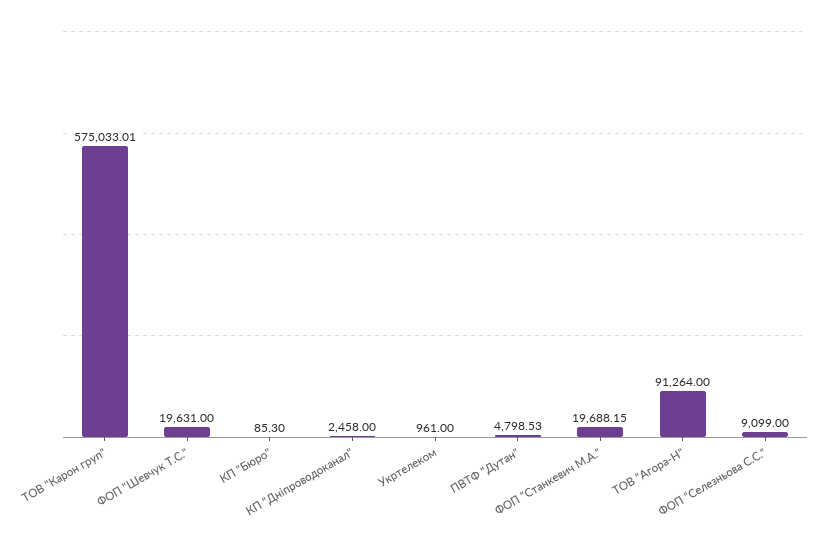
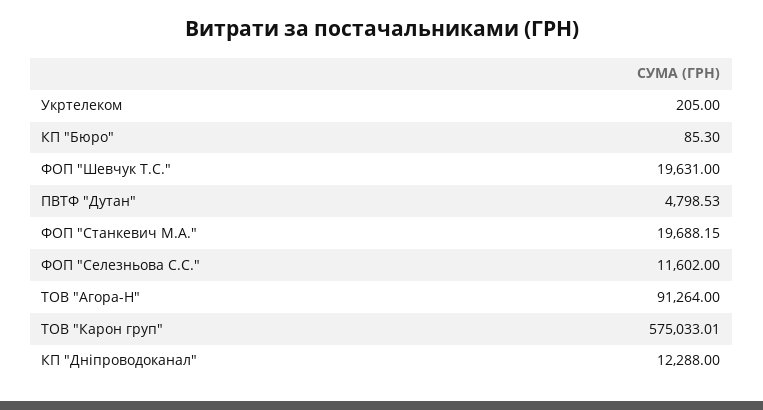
КП "Дніпроводоканал": 2458 -> 12288
Укртелеком: 961 -> 205
ФОП "Селезньова С.С.": 9099 -> 11602

